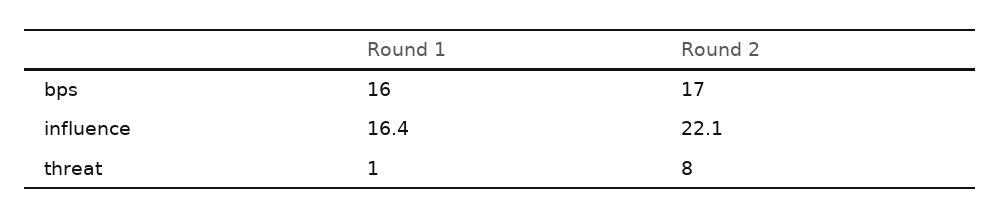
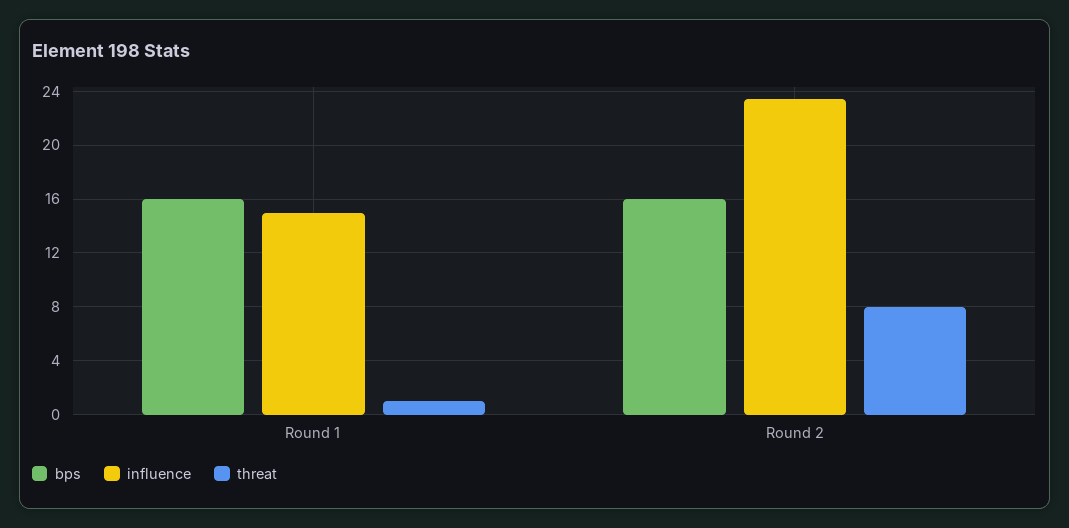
bps, Round 2: 17 -> 16
influence, Round 1: 16.4 -> 15
influence, Round 2: 22.1 -> 23.5

